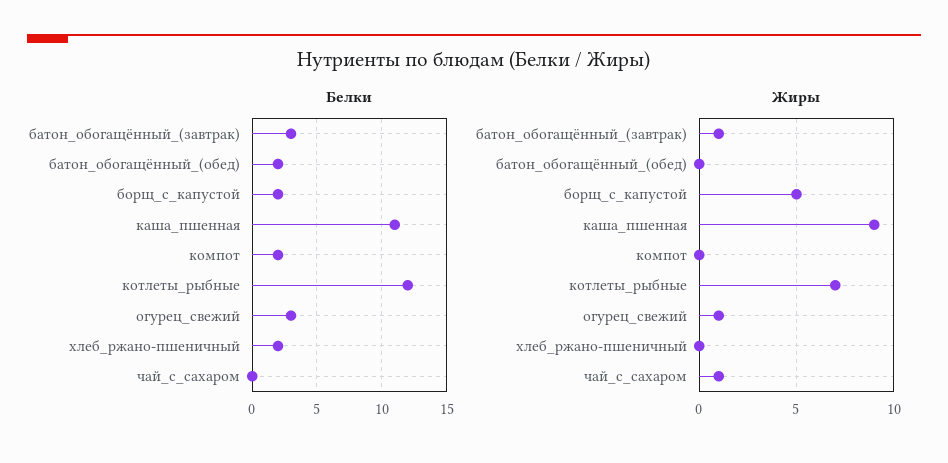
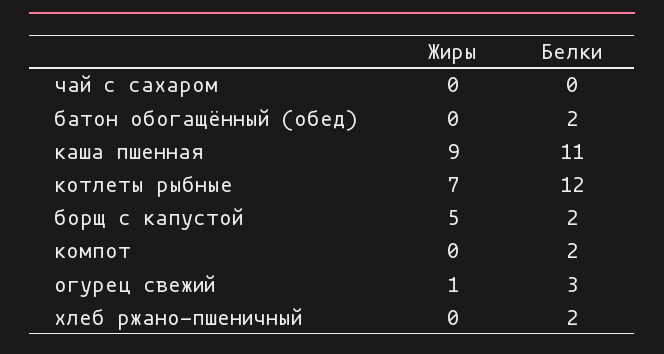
Белки, батон_обогащённый_(завтрак): 3 -> none
Жиры, батон_обогащённый_(завтрак): 1 -> none
Жиры, чай_с_сахаром: 1 -> 0

